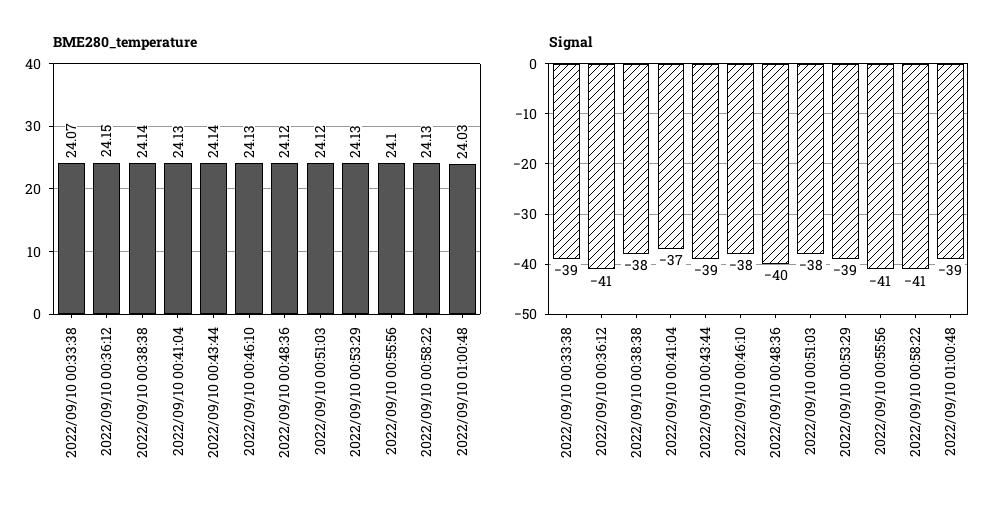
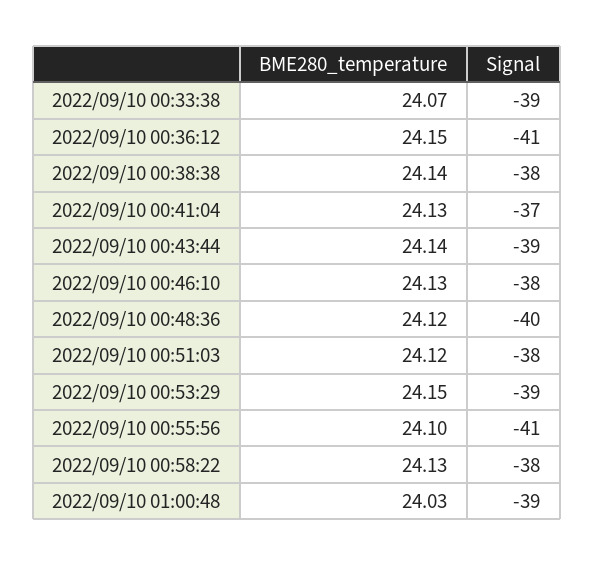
BME280_temperature, 2022/09/10 00:53:29: 24.13 -> 24.15
Signal, 2022/09/10 00:58:22: -41 -> -38

